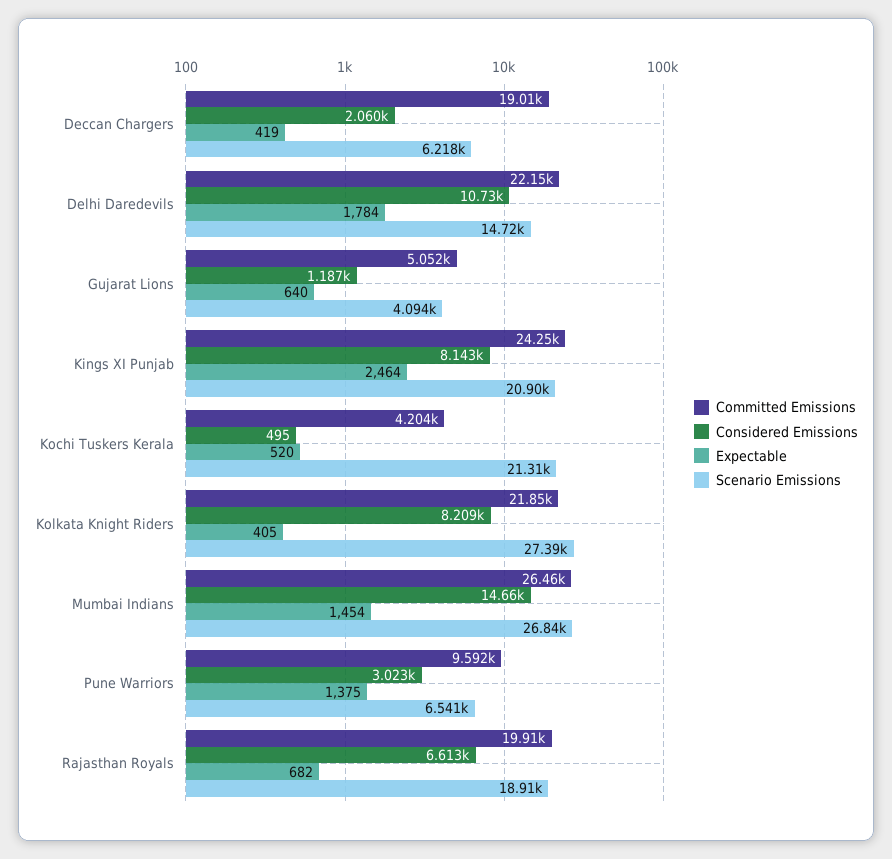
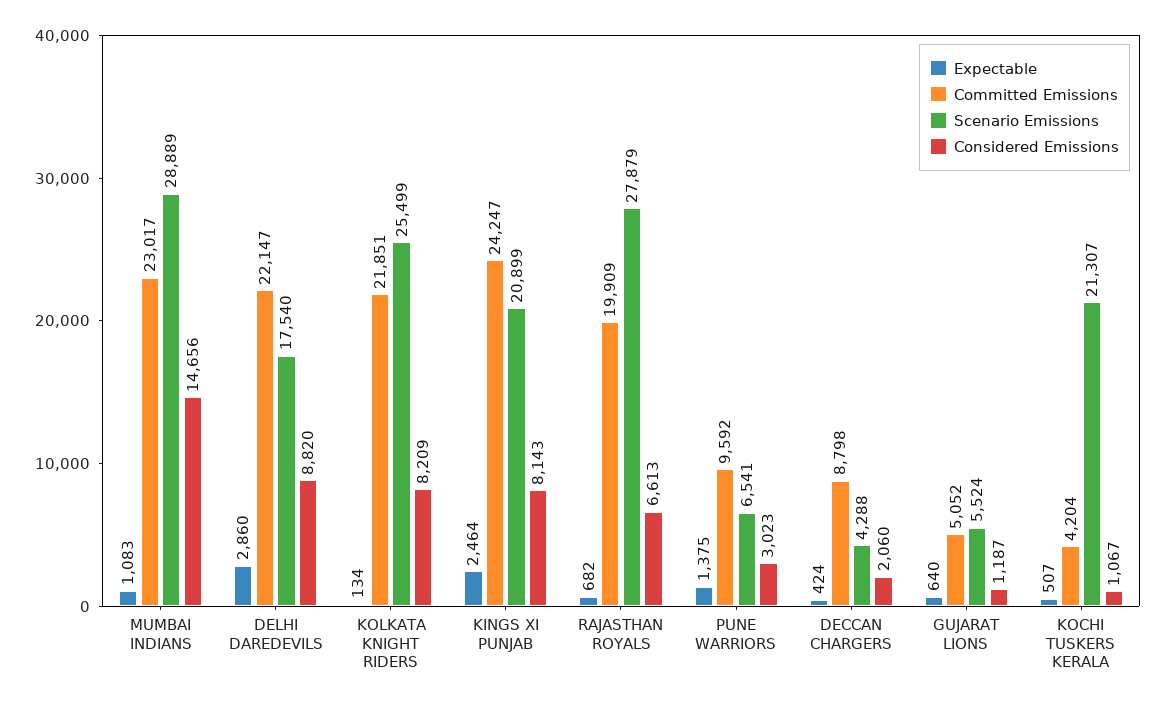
Committed Emissions, Deccan Chargers: 19010 -> 8798
Expectable, Deccan Chargers: 419 -> 424
Scenario Emissions, Deccan Chargers: 6218 -> 4288
Considered Emissions, Delhi Daredevils: 10730 -> 8820
Expectable, Delhi Daredevils: 1784 -> 2860
Scenario Emissions, Delhi Daredevils: 14720 -> 17540
Scenario Emissions, Gujarat Lions: 4094 -> 5524
Considered Emissions, Kochi Tuskers Kerala: 495 -> 1067
Expectable, Kochi Tuskers Kerala: 520 -> 507
Expectable, Kolkata Knight Riders: 405 -> 134
Scenario Emissions, Kolkata Knight Riders: 27390 -> 25499
Committed Emissions, Mumbai Indians: 26460 -> 23017
Expectable, Mumbai Indians: 1454 -> 1083
Scenario Emissions, Mumbai Indians: 26840 -> 28889
Scenario Emissions, Rajasthan Royals: 18910 -> 27879

